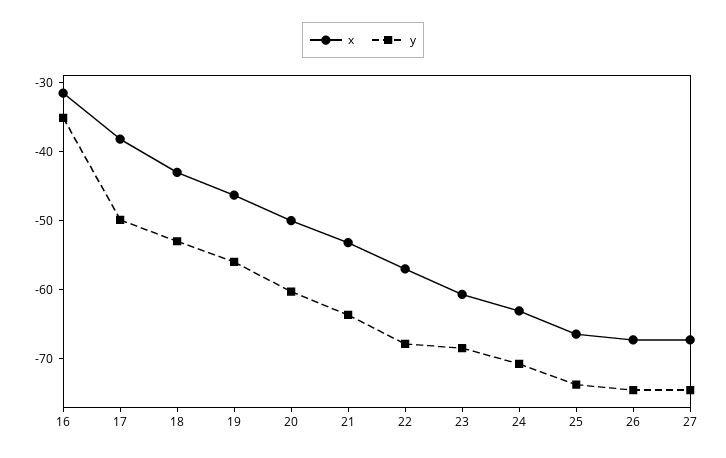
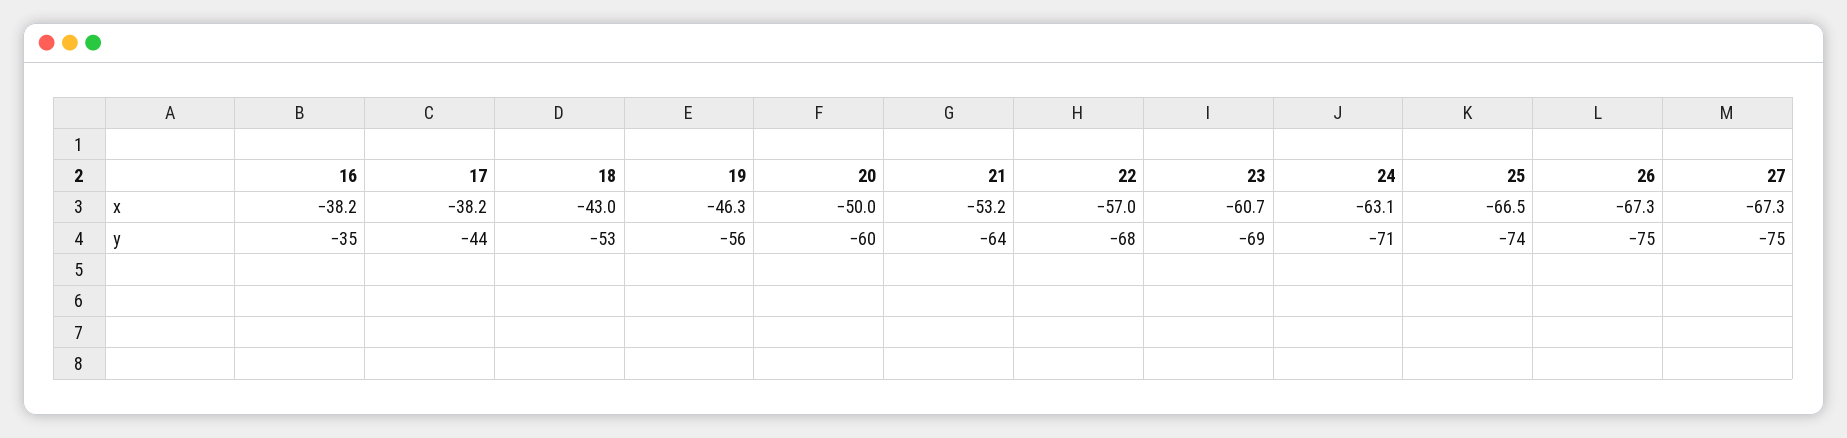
x, 16: -32 -> -38.2
y, 17: -50 -> -44

